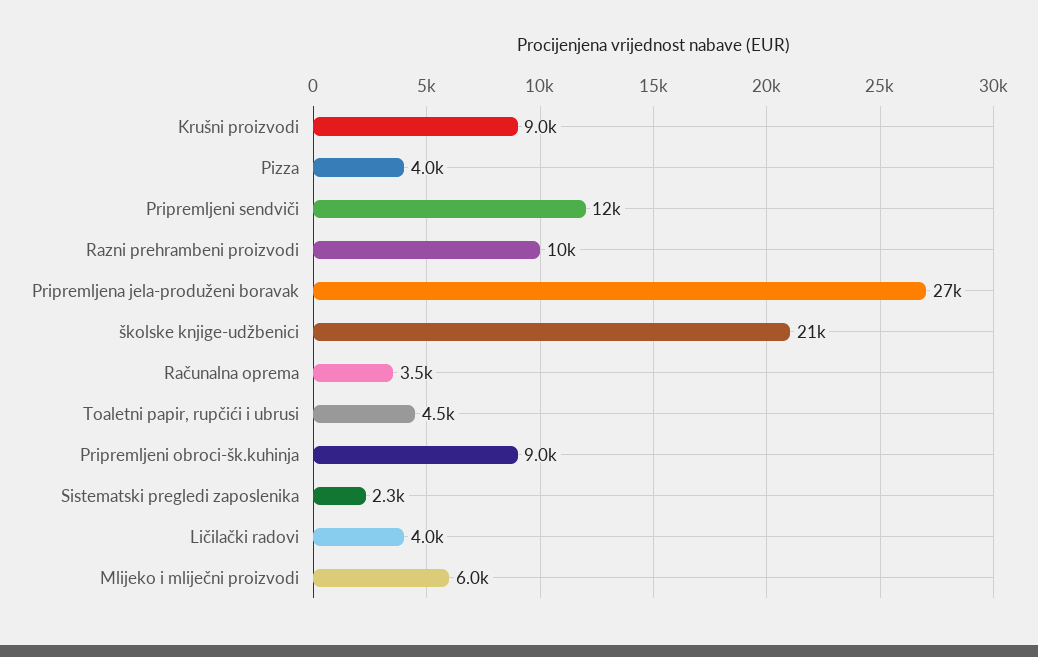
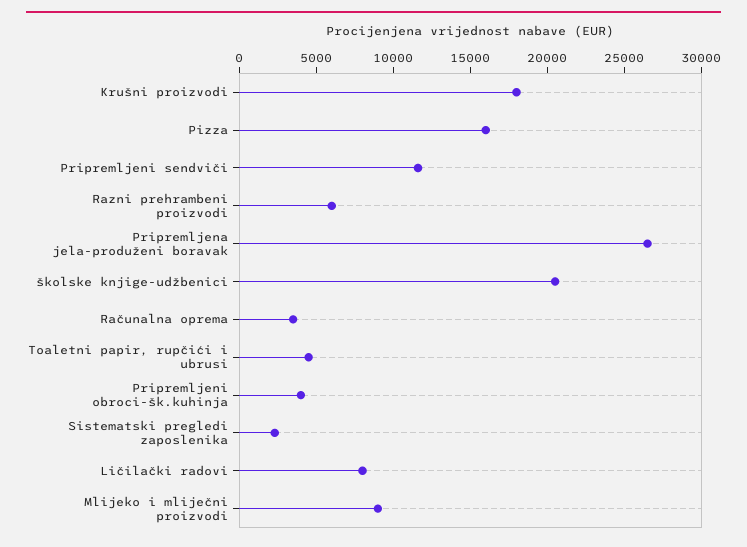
Krušni proizvodi: 9000 -> 18000
Pizza: 4000 -> 16000
Razni prehrambeni proizvodi: 10000 -> 6000
Pripremljeni obroci-šk.kuhinja: 9000 -> 4000
Ličilački radovi: 4000 -> 8000
Mlijeko i mliječni proizvodi: 6000 -> 9000

